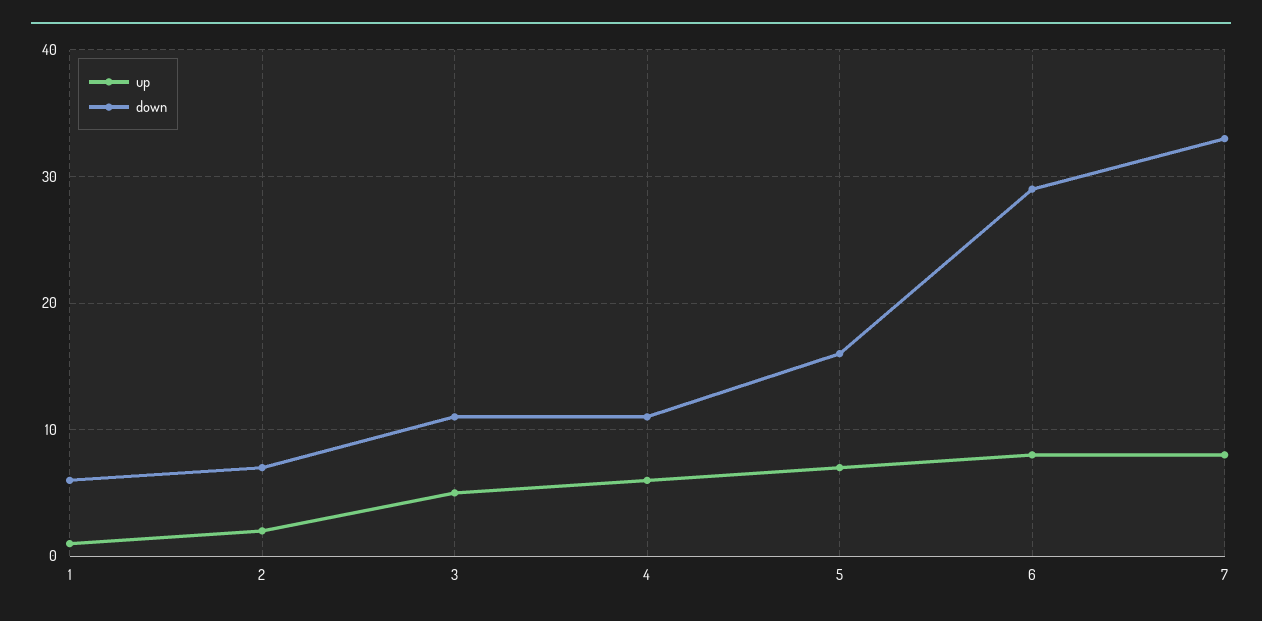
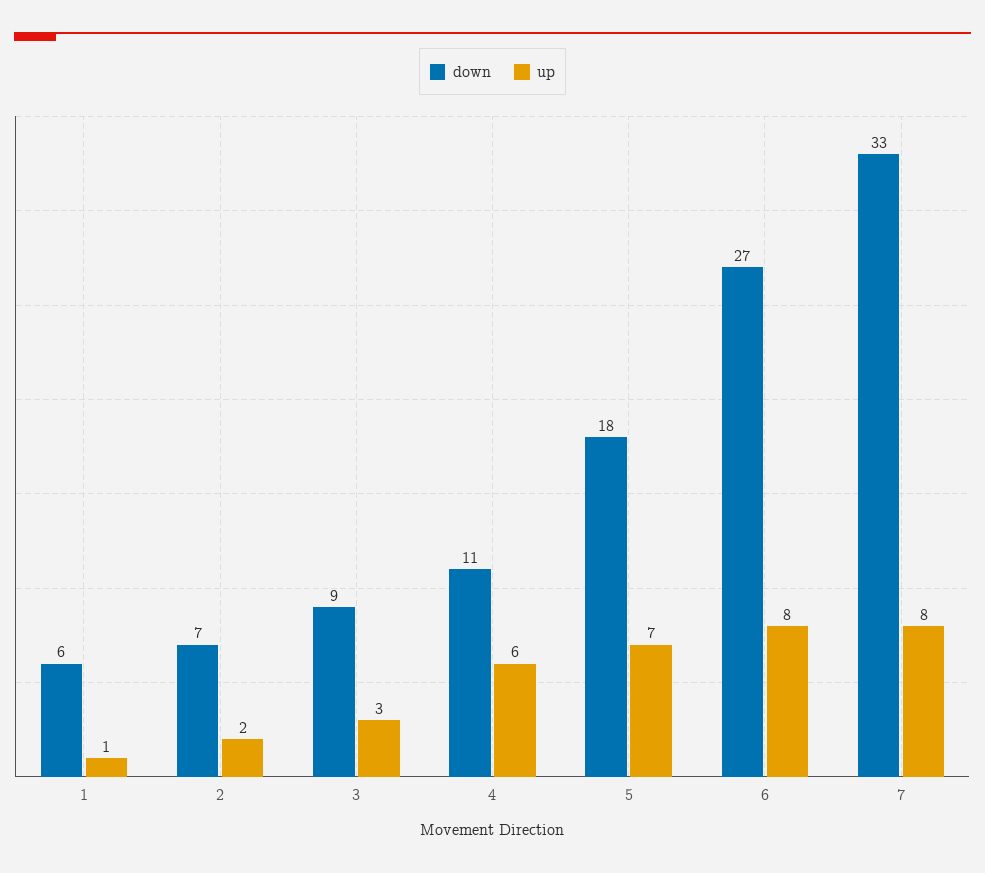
up, 3: 5 -> 3
down, 3: 11 -> 9
down, 5: 16 -> 18
down, 6: 29 -> 27

